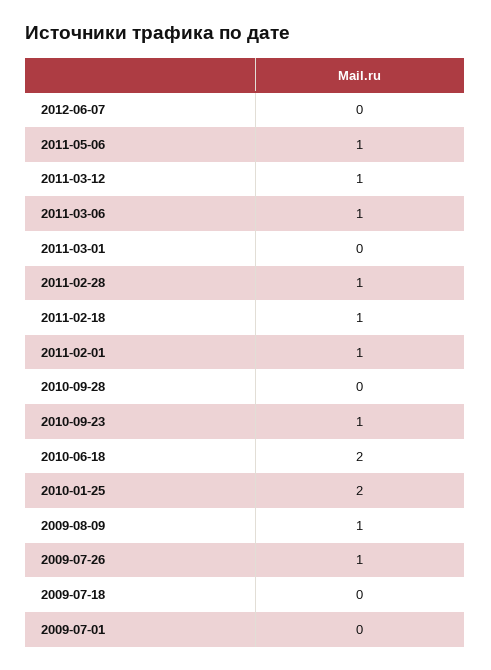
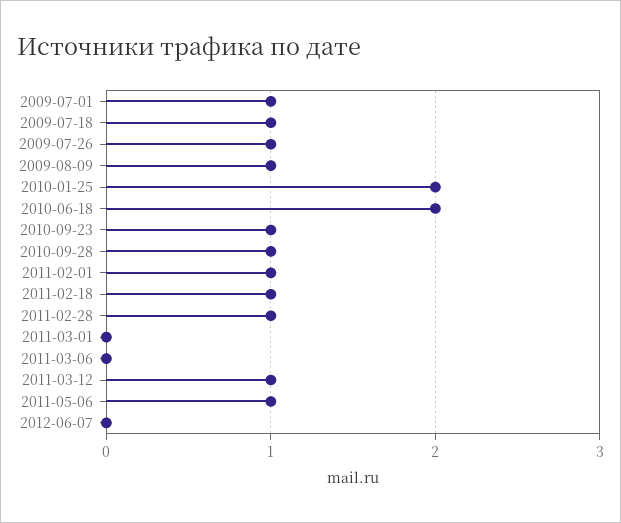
2011-03-06: 1 -> 0
2010-09-28: 0 -> 1
2009-07-18: 0 -> 1
2009-07-01: 0 -> 1

